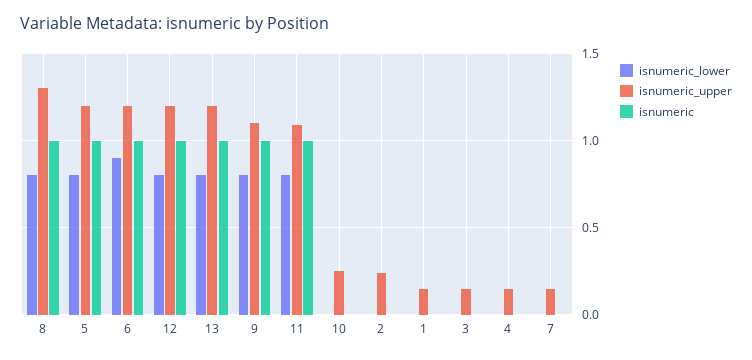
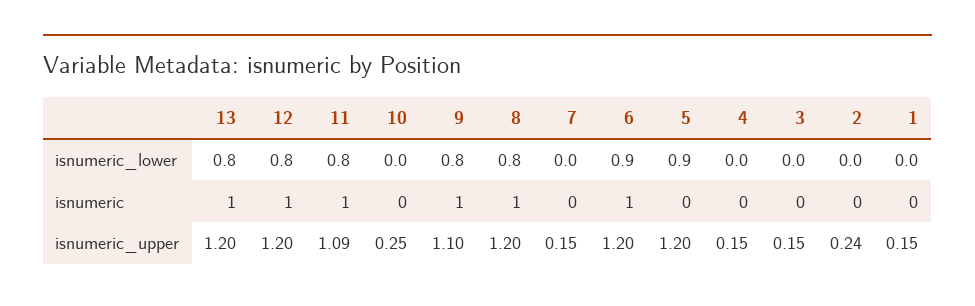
isnumeric_upper, 8: 1.3 -> 1.2
isnumeric_lower, 5: 0.8 -> 0.9
isnumeric, 5: 1 -> 0

